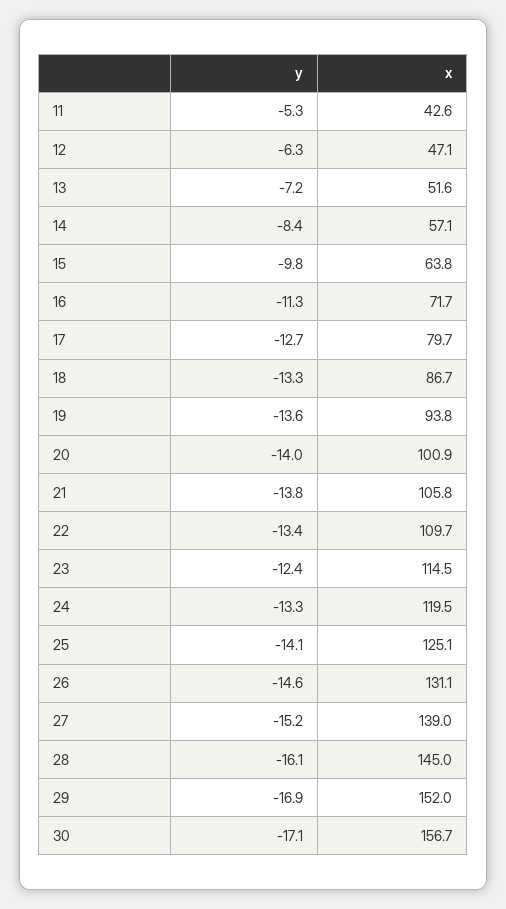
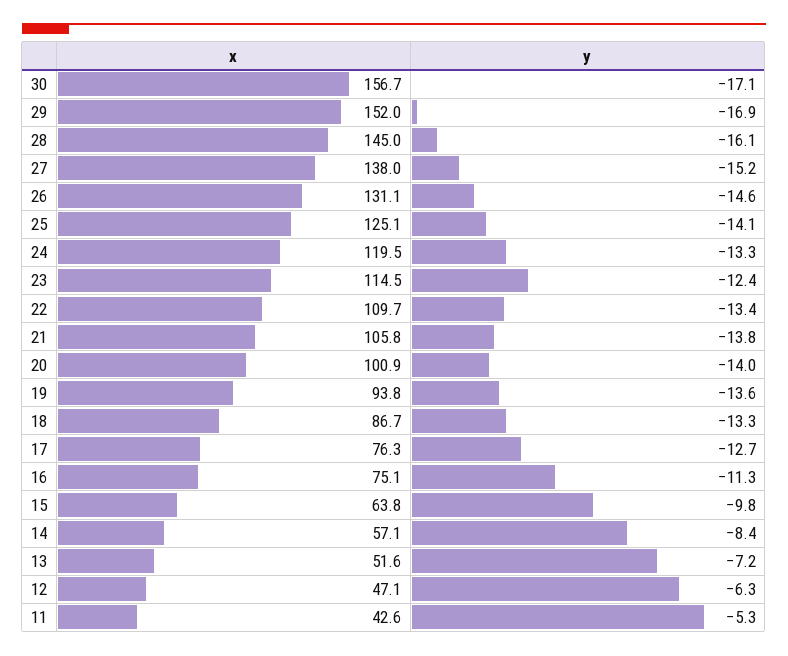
x, 16: 71.7 -> 75.1
x, 17: 79.7 -> 76.3
x, 27: 139 -> 138

